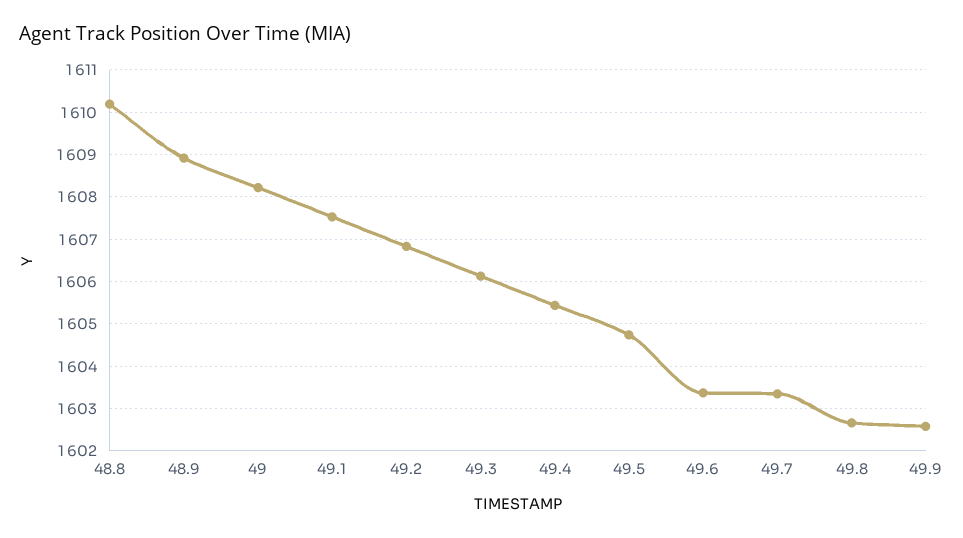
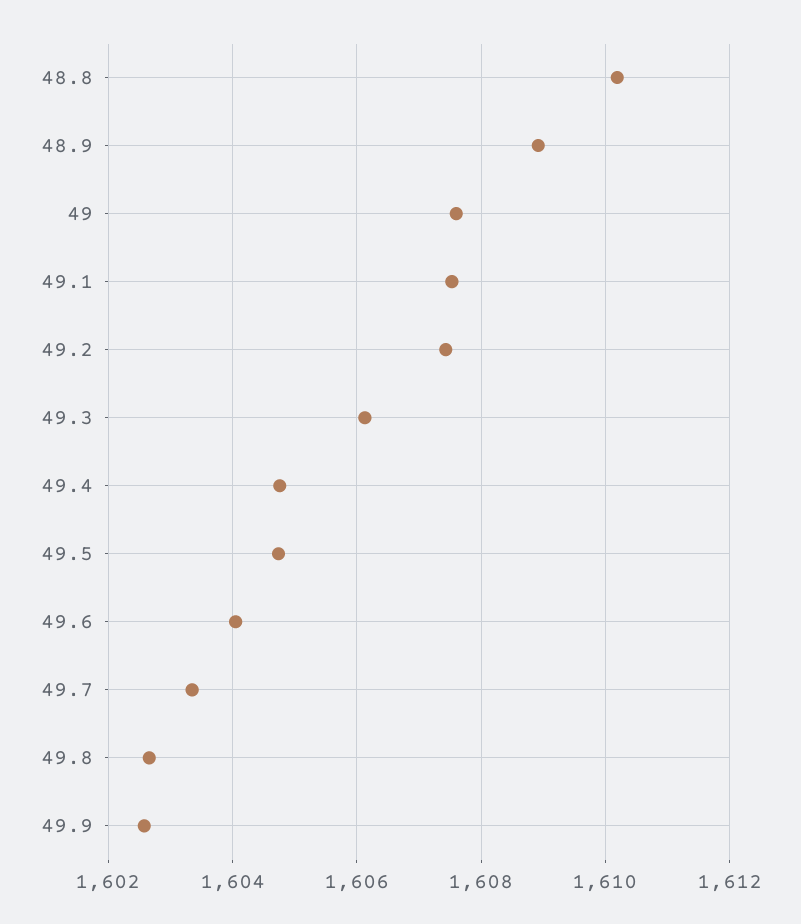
49: 1608.2 -> 1607.6
49.2: 1606.8 -> 1607.4
49.4: 1605.4 -> 1604.8
49.6: 1603.4 -> 1604

